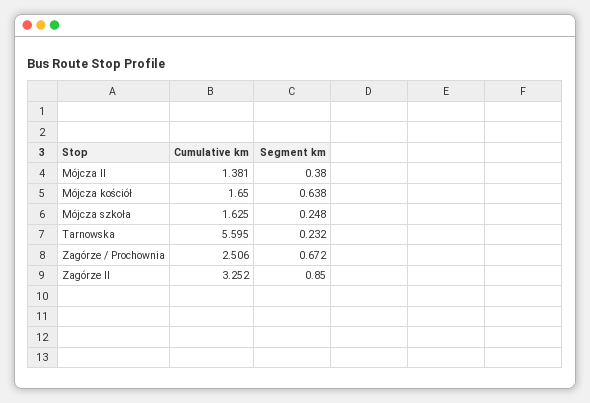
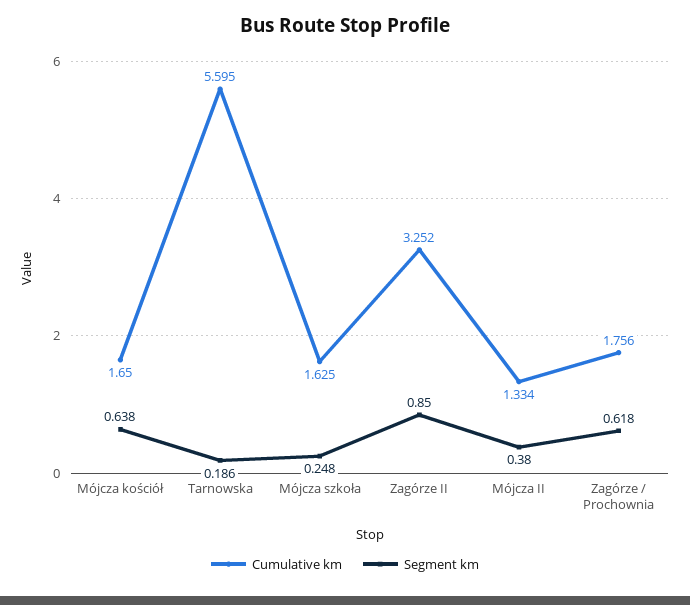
Cumulative km, Mójcza II: 1.381 -> 1.334
Segment km, Tarnowska: 0.232 -> 0.186
Cumulative km, Zagórze / Prochownia: 2.506 -> 1.756
Segment km, Zagórze / Prochownia: 0.672 -> 0.618

